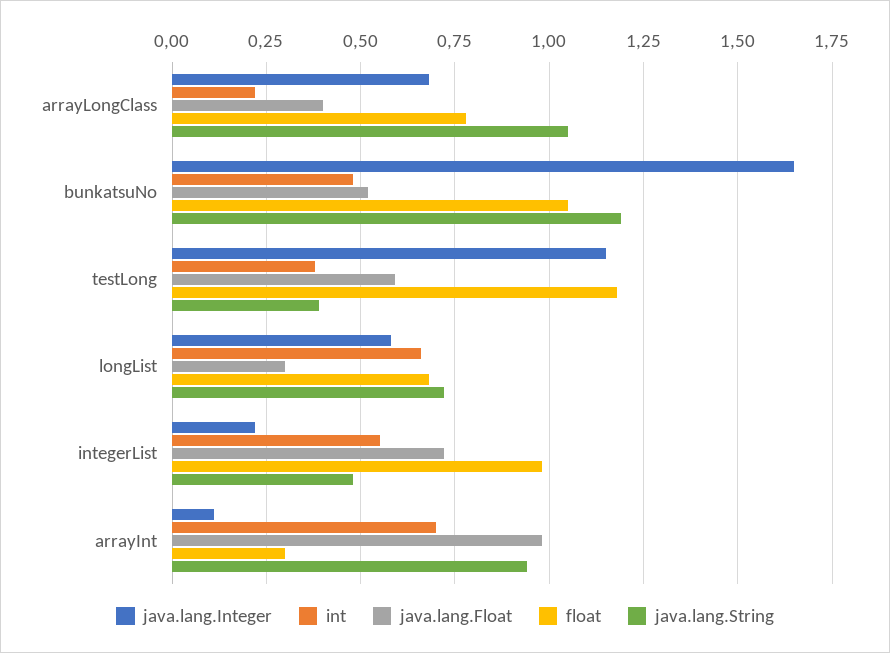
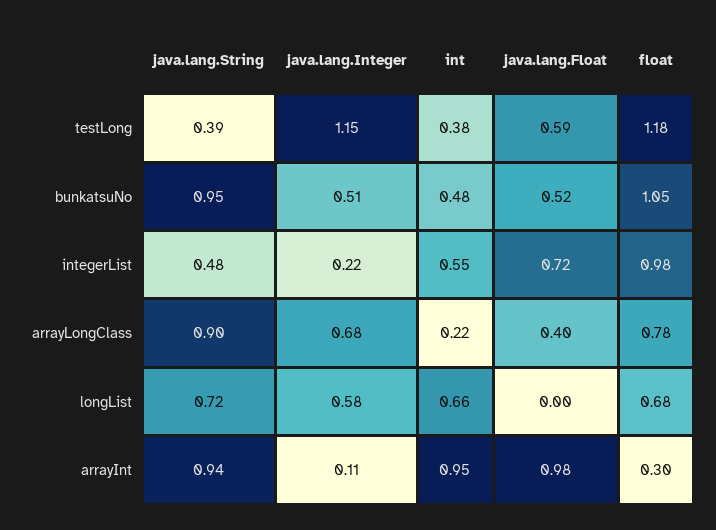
java.lang.String, arrayLongClass: 1.05 -> 0.9
java.lang.Integer, bunkatsuNo: 1.65 -> 0.51
java.lang.String, bunkatsuNo: 1.2 -> 0.95
java.lang.Float, longList: 0.3 -> 0
int, arrayInt: 0.7 -> 0.95

